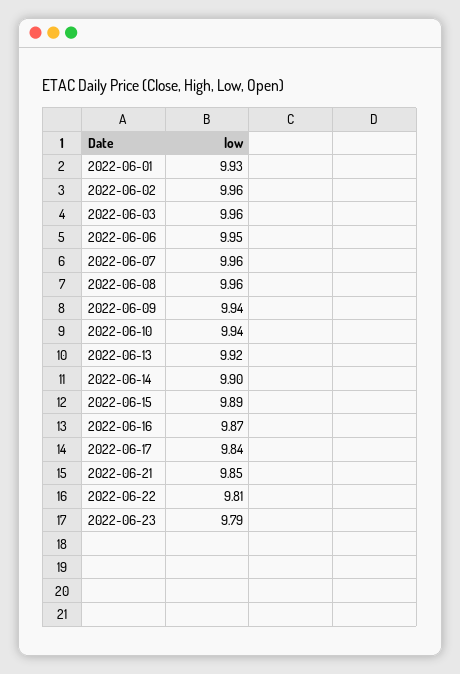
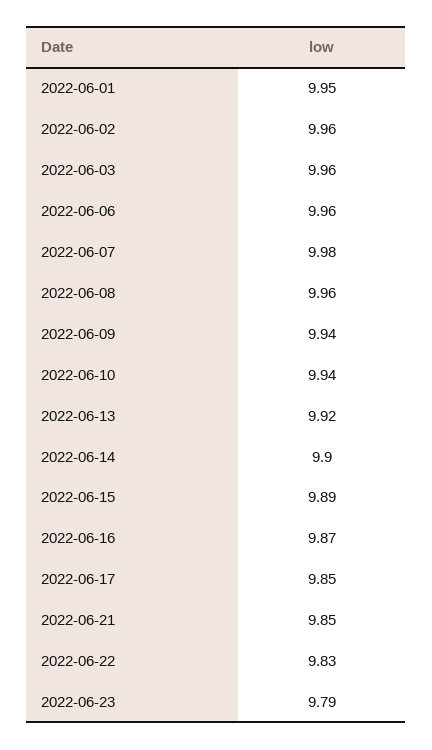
2022-06-01: 9.93 -> 9.95
2022-06-06: 9.95 -> 9.96
2022-06-07: 9.96 -> 9.98
2022-06-17: 9.84 -> 9.85
2022-06-22: 9.81 -> 9.83

